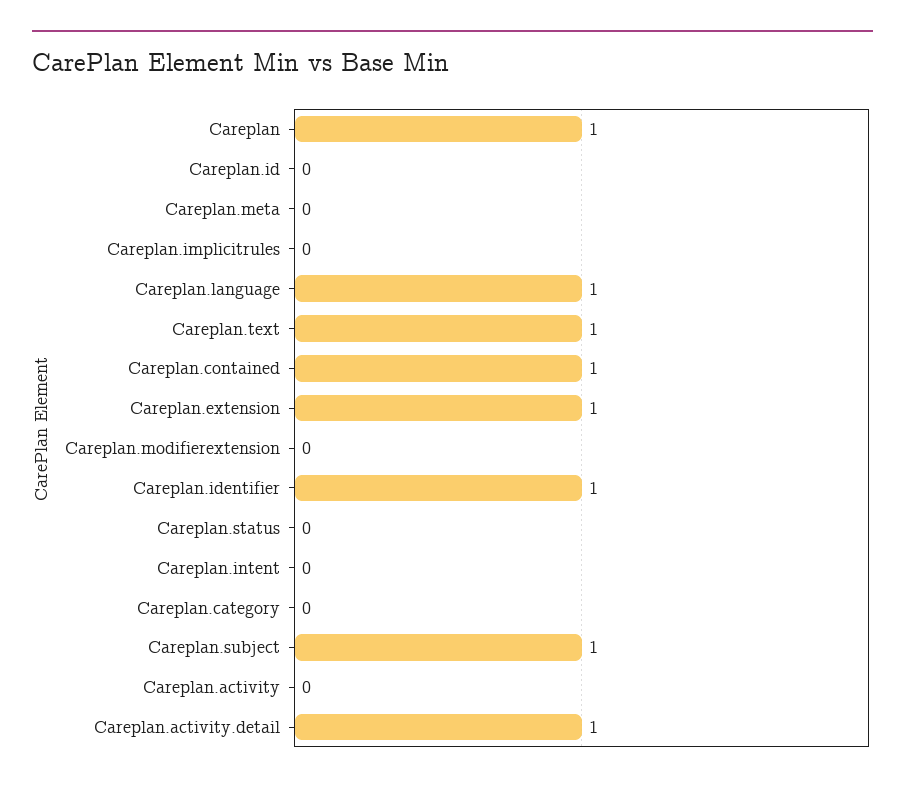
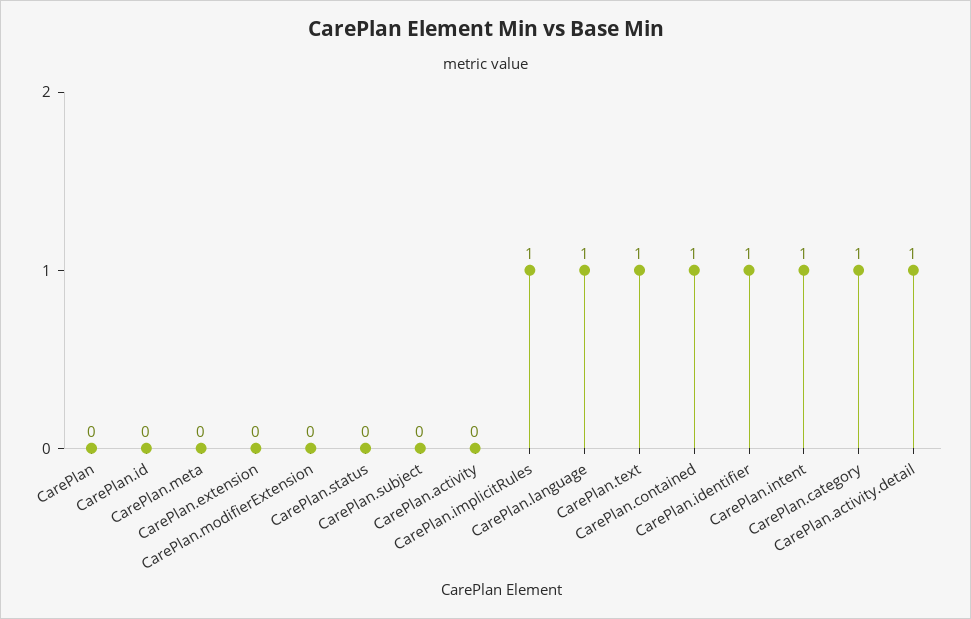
Careplan: 1 -> 0
Careplan.implicitrules: 0 -> 1
Careplan.extension: 1 -> 0
Careplan.intent: 0 -> 1
Careplan.category: 0 -> 1
Careplan.subject: 1 -> 0

